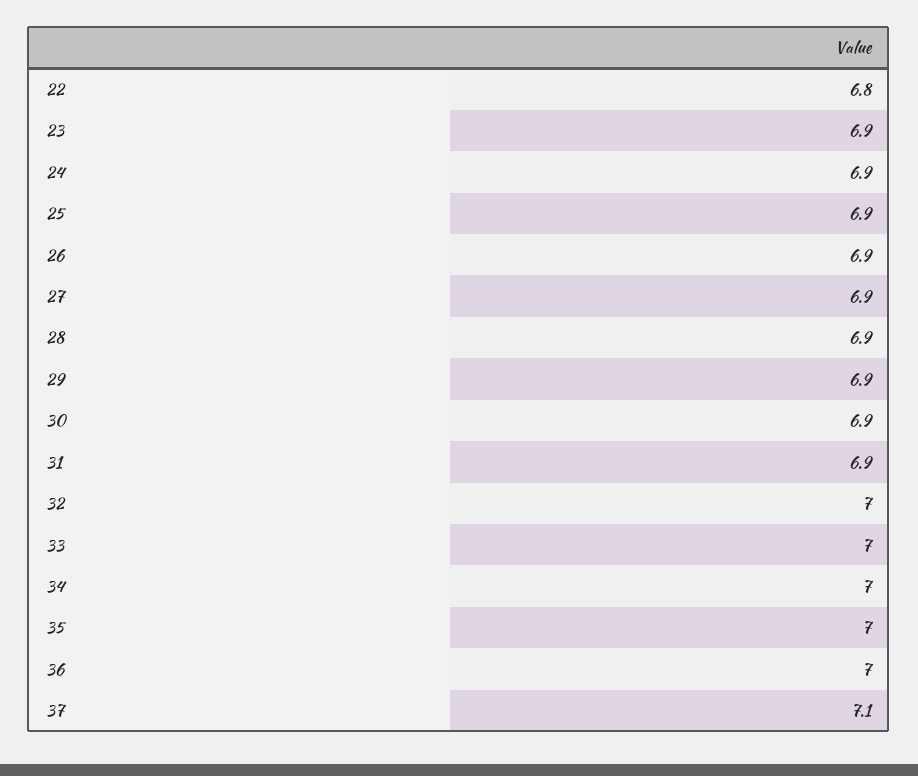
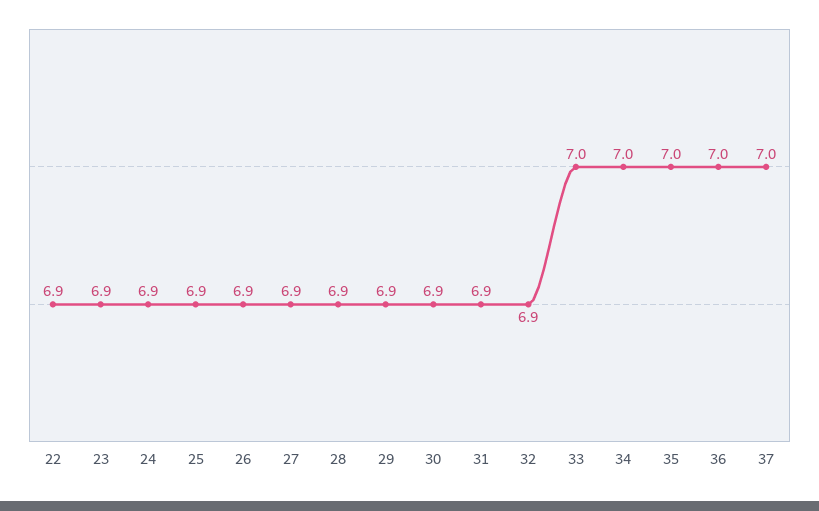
22: 6.8 -> 6.9
32: 7 -> 6.9
37: 7.1 -> 7

